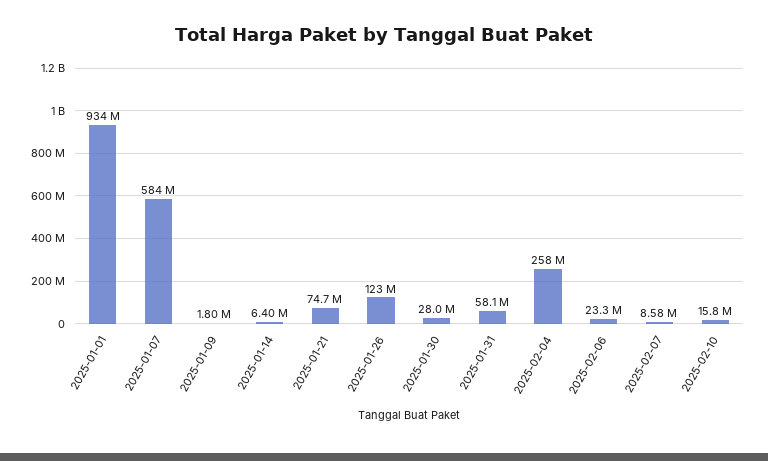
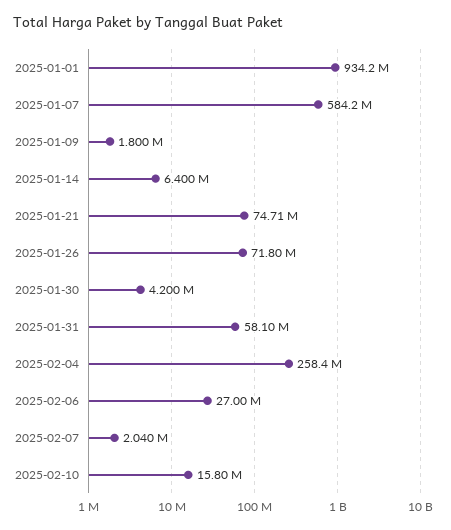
2025-01-26: 123000000 -> 71800000
2025-01-30: 28000000 -> 4200000
2025-02-06: 23300000 -> 27000000
2025-02-07: 8580000 -> 2040000

